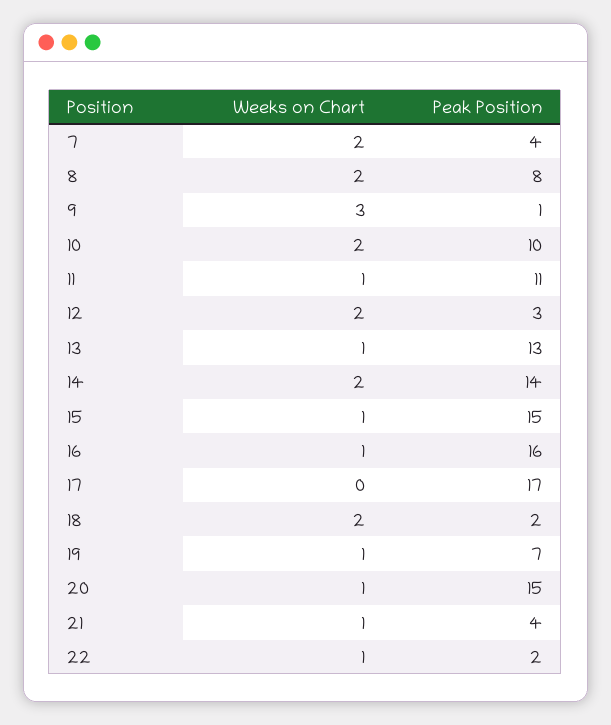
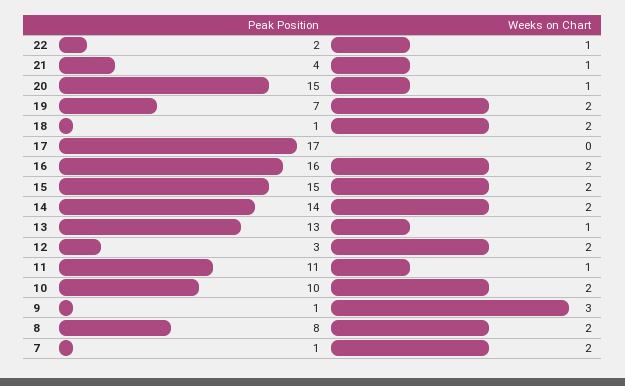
Peak Position, 7: 4 -> 1
Weeks on Chart, 15: 1 -> 2
Weeks on Chart, 16: 1 -> 2
Peak Position, 18: 2 -> 1
Weeks on Chart, 19: 1 -> 2

